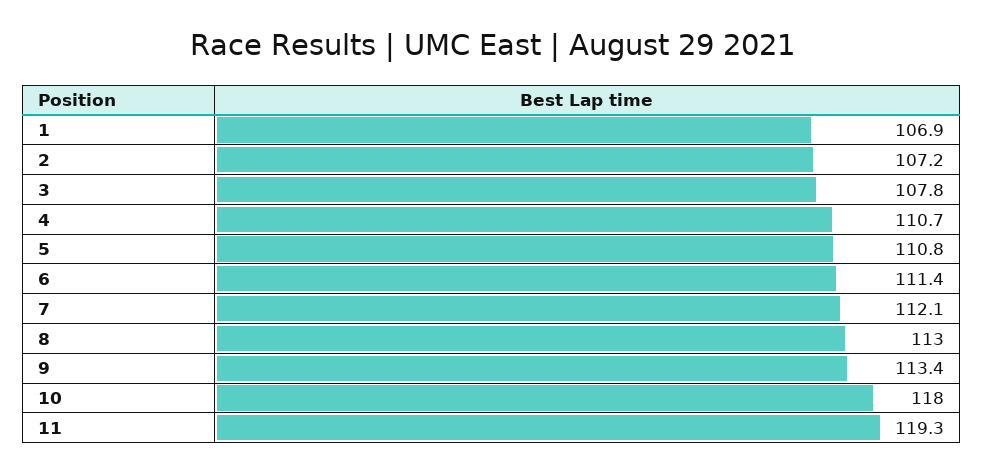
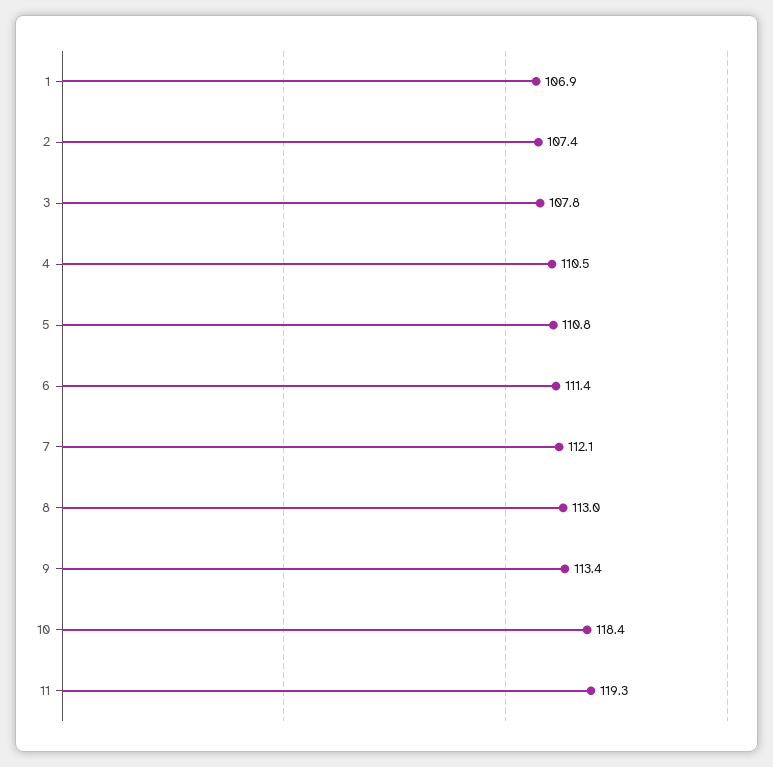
2: 107.2 -> 107.4
4: 110.7 -> 110.5
10: 118 -> 118.4

